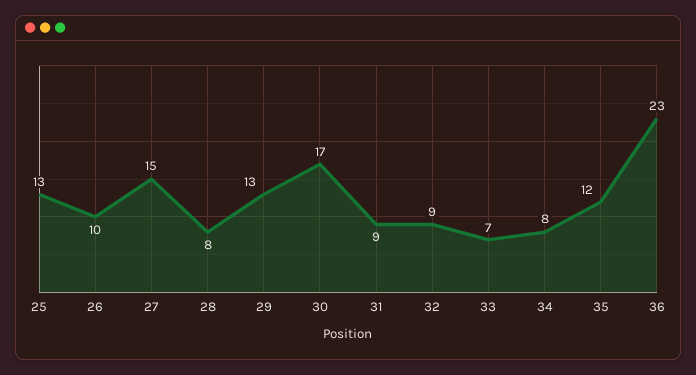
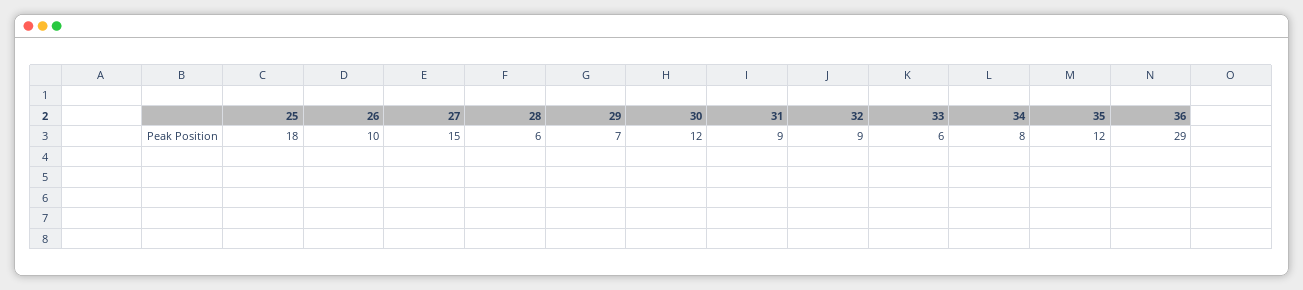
25: 13 -> 18
28: 8 -> 6
29: 13 -> 7
30: 17 -> 12
33: 7 -> 6
36: 23 -> 29

